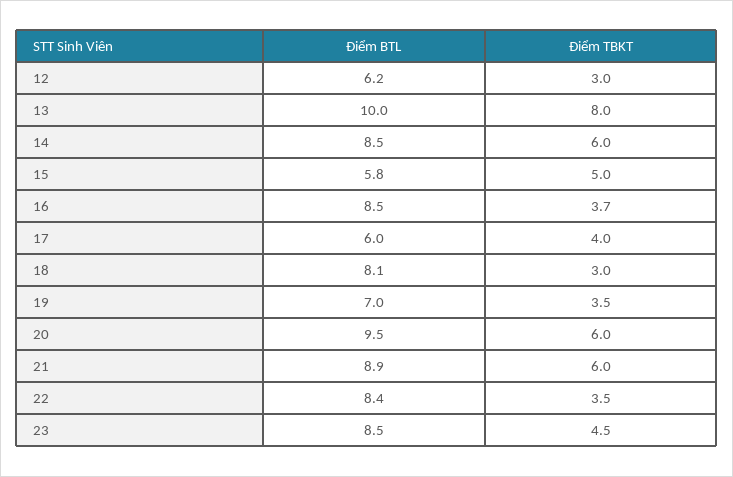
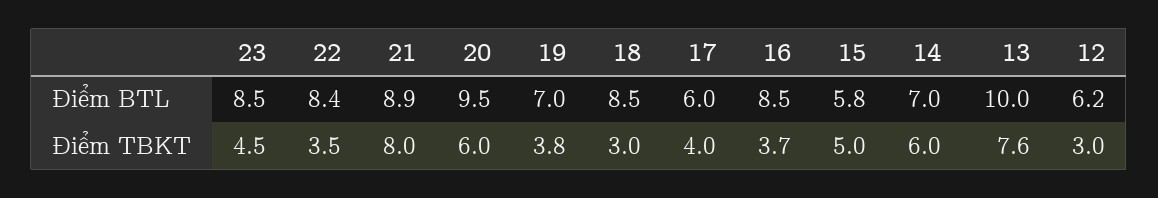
Điểm TBKT, 13: 8 -> 7.6
Điểm BTL, 14: 8.5 -> 7
Điểm BTL, 18: 8.1 -> 8.5
Điểm TBKT, 19: 3.5 -> 3.8
Điểm TBKT, 21: 6 -> 8

